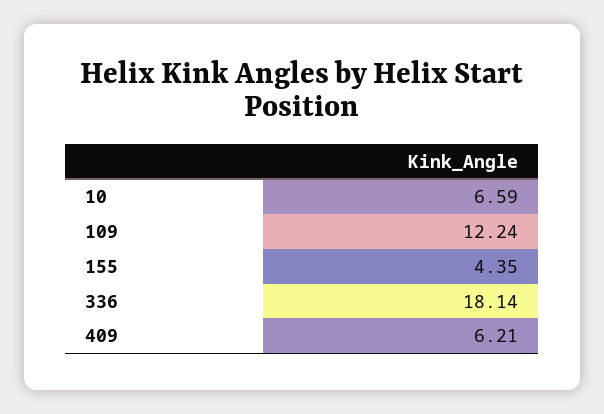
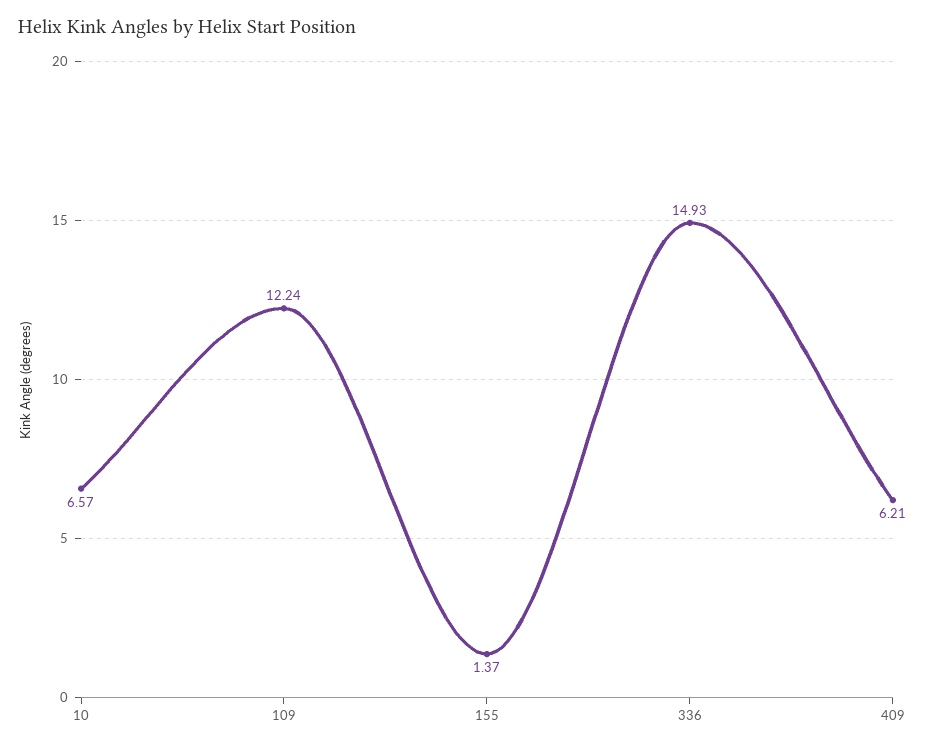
10: 6.59 -> 6.57
155: 4.35 -> 1.37
336: 18.14 -> 14.93

